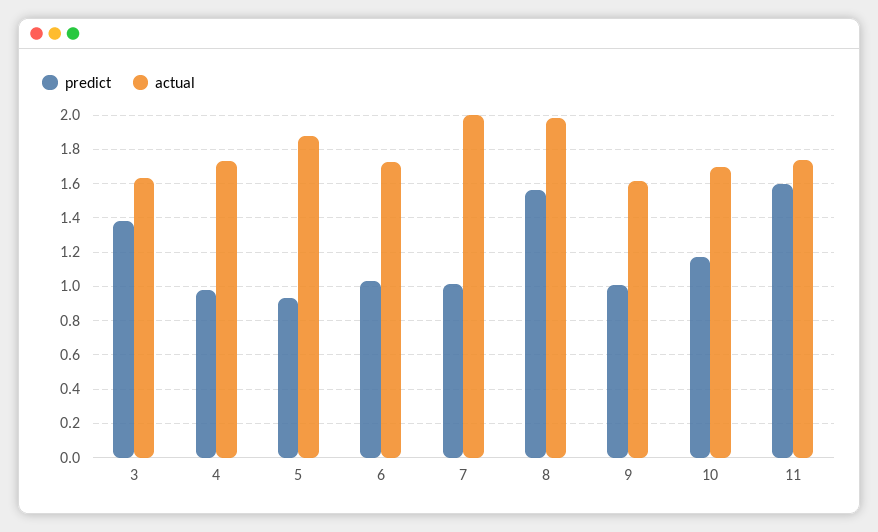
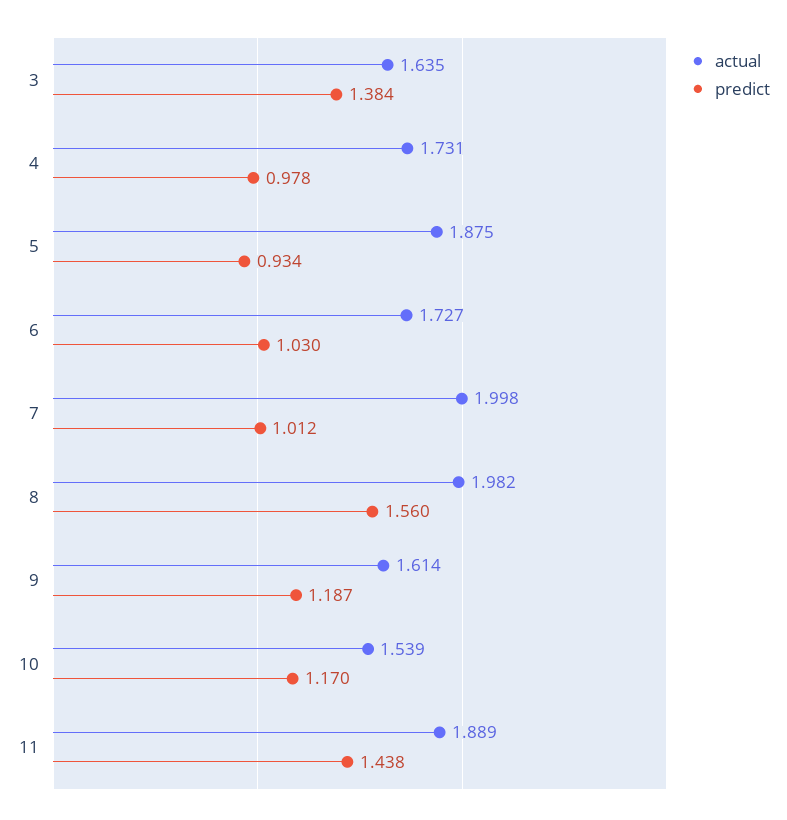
predict, 9: 1 -> 1.187
actual, 10: 1.7 -> 1.539
predict, 11: 1.6 -> 1.438
actual, 11: 1.75 -> 1.889

